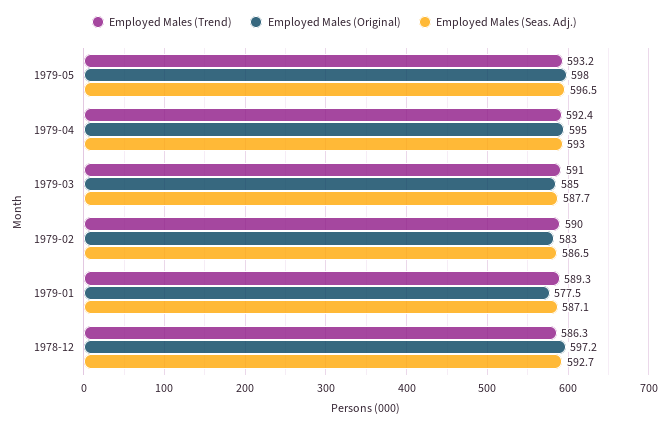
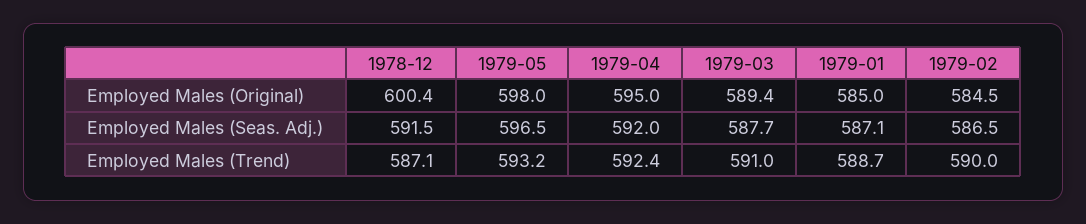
Employed Males (Seas. Adj.), 1979-04: 593 -> 592
Employed Males (Original), 1979-03: 585 -> 589.4
Employed Males (Original), 1979-02: 583 -> 584.5
Employed Males (Trend), 1979-01: 589.3 -> 588.7
Employed Males (Original), 1979-01: 577.5 -> 585
Employed Males (Trend), 1978-12: 586.3 -> 587.1
Employed Males (Original), 1978-12: 597.2 -> 600.4
Employed Males (Seas. Adj.), 1978-12: 592.7 -> 591.5

